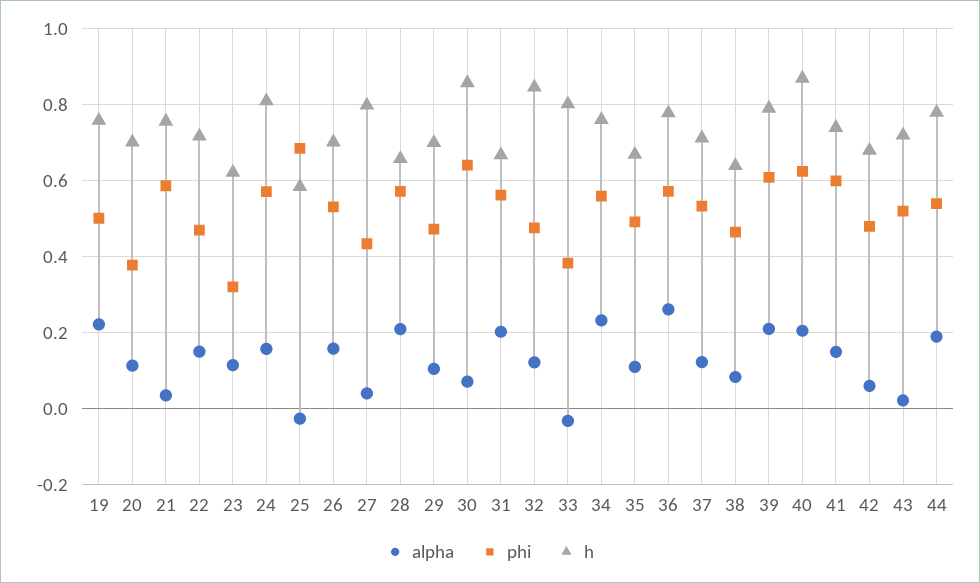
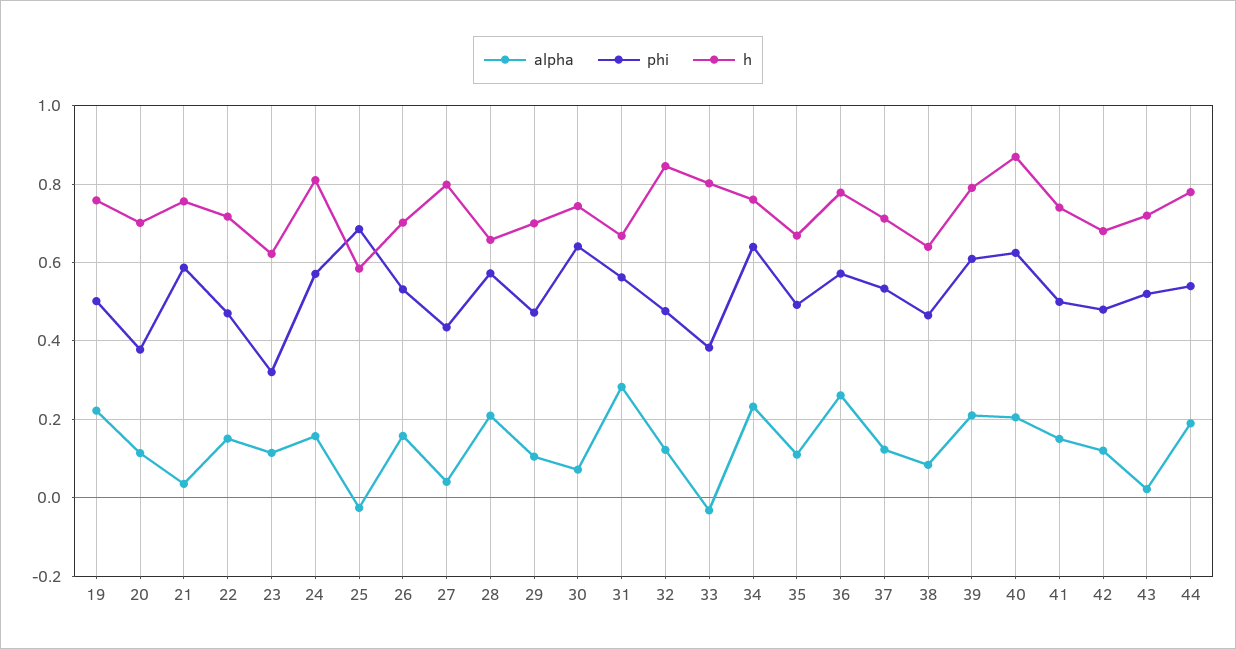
h, 30: 0.86 -> 0.74
alpha, 31: 0.2 -> 0.28
phi, 34: 0.56 -> 0.64
phi, 41: 0.6 -> 0.5
alpha, 42: 0.06 -> 0.12

